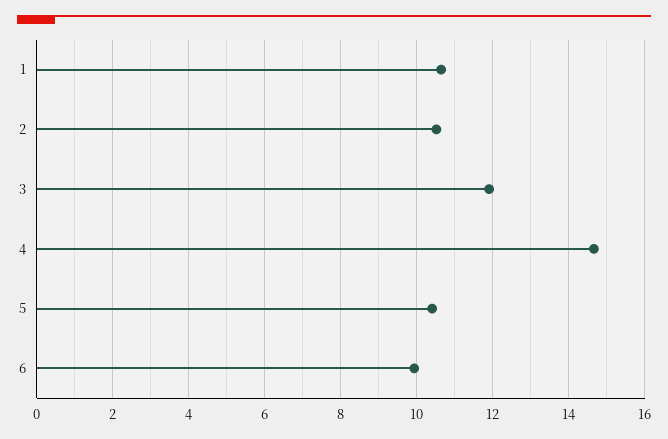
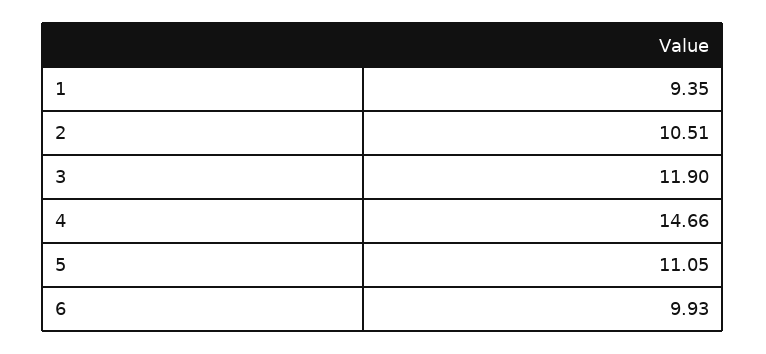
1: 10.6 -> 9.35
5: 10.4 -> 11.05

